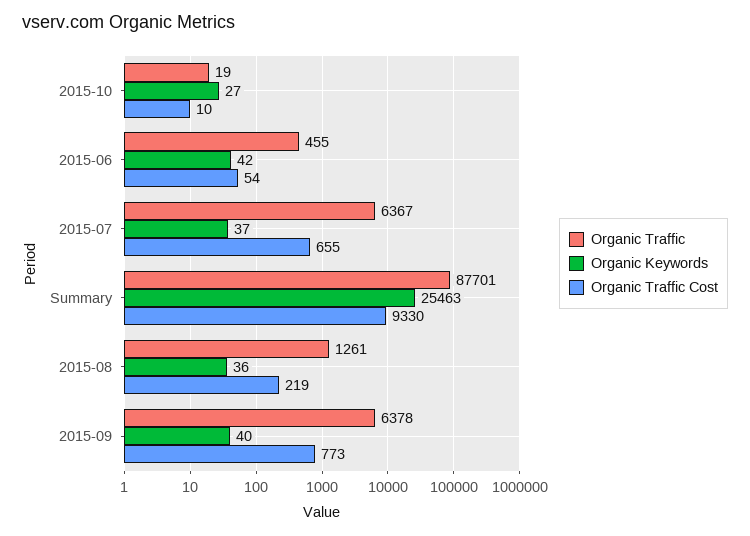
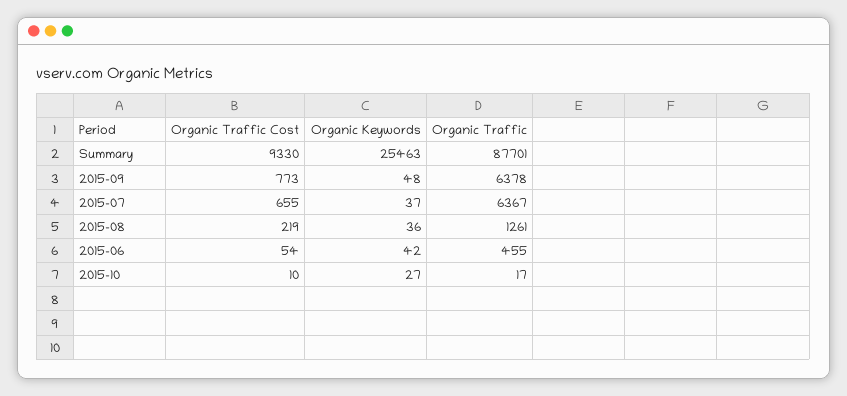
Organic Traffic, 2015-10: 19 -> 17
Organic Keywords, 2015-09: 40 -> 48

